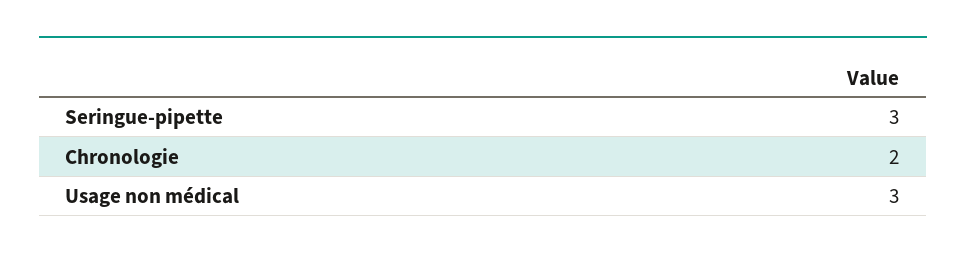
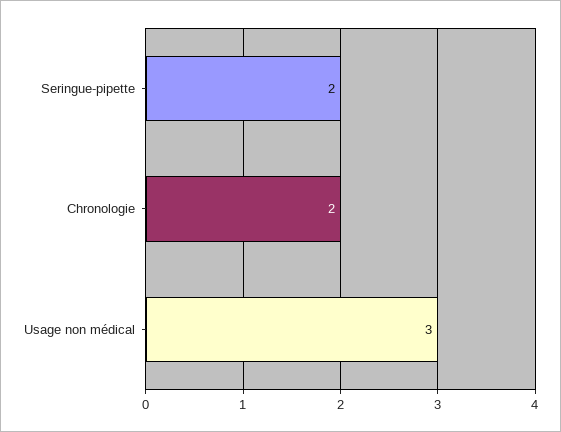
Seringue-pipette: 3 -> 2

